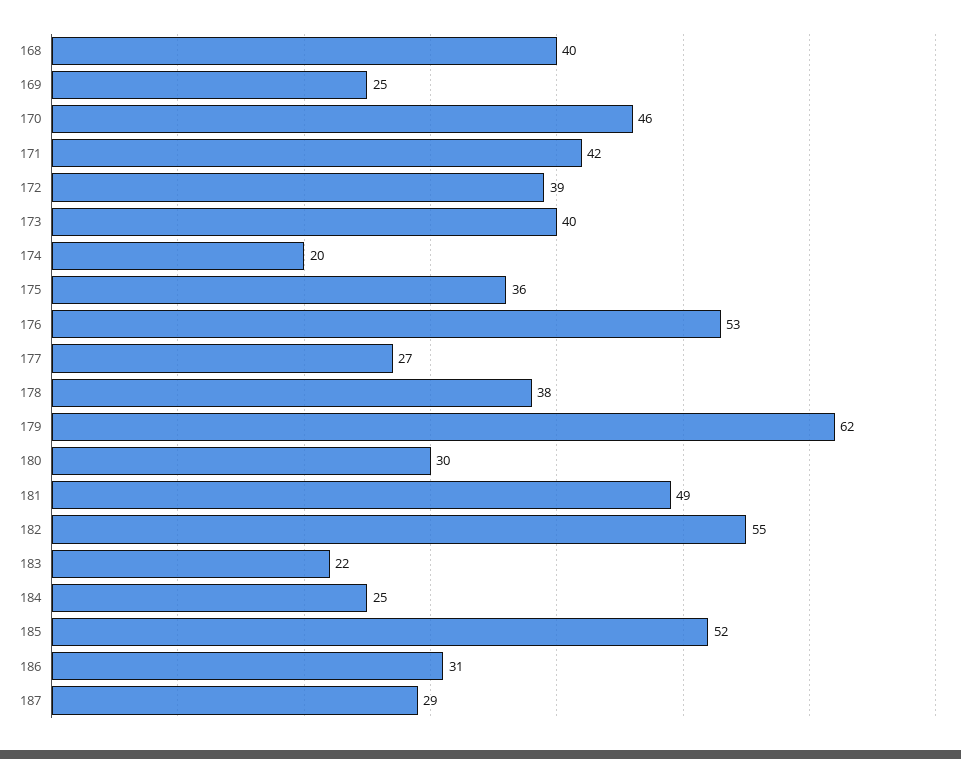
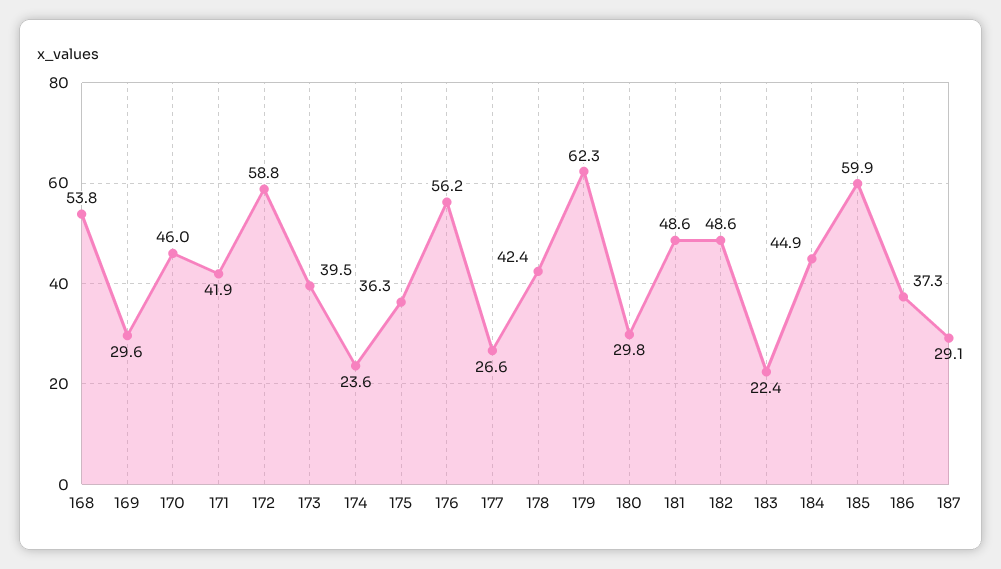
168: 40 -> 53.8
169: 25 -> 29.6
172: 39 -> 58.8
174: 20 -> 23.6
176: 53 -> 56.2
178: 38 -> 42.4
182: 55 -> 48.6
184: 25 -> 44.9
185: 52 -> 59.9
186: 31 -> 37.3

